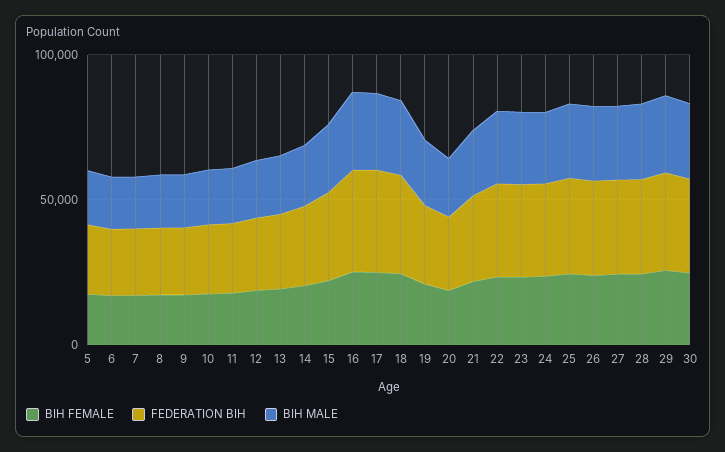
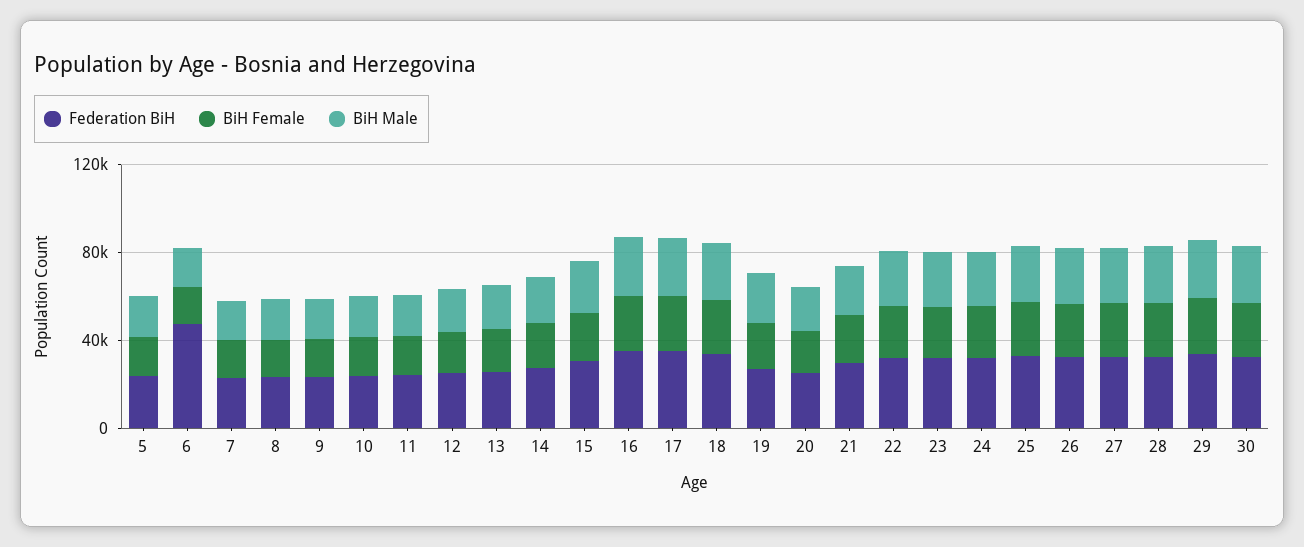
FEDERATION BIH, 6: 20000 -> 50000

